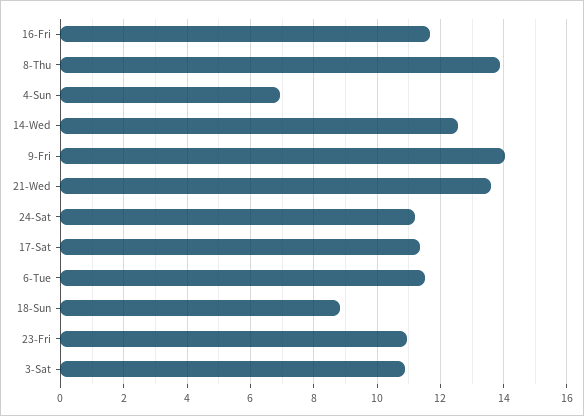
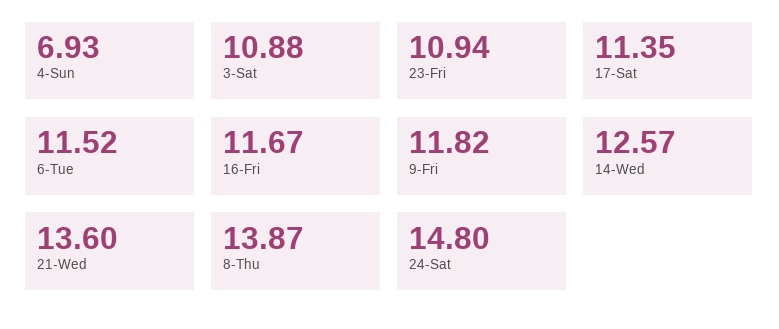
9-Fri: 14 -> 11.82
24-Sat: 11.2 -> 14.8
18-Sun: 8.8 -> none

